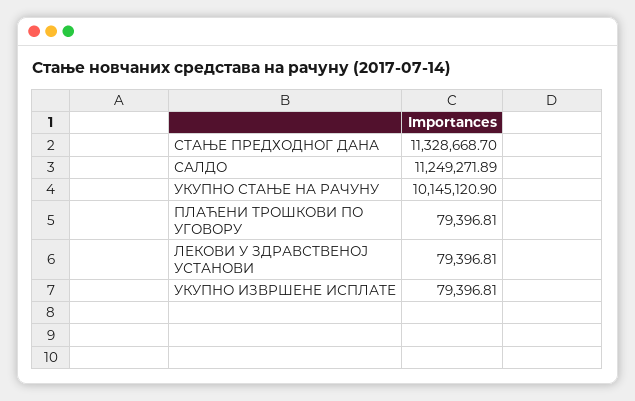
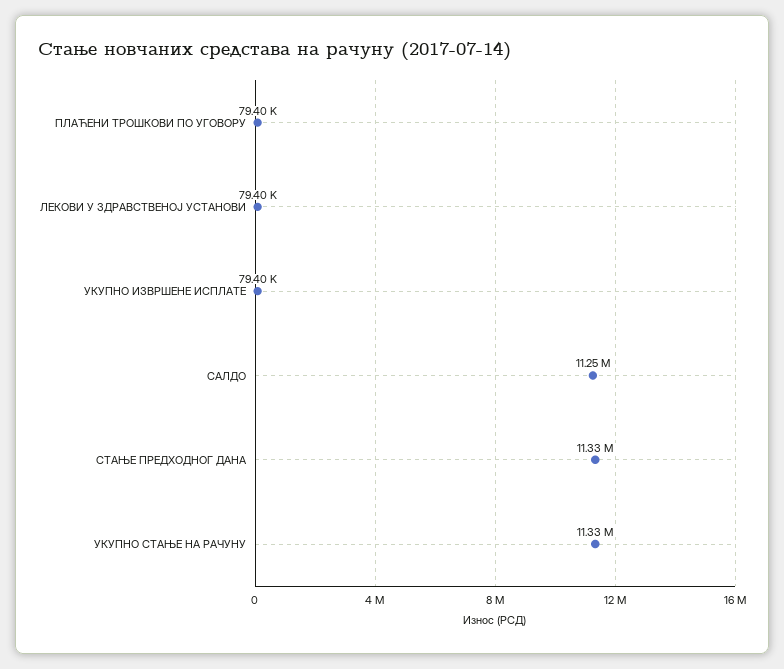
УКУПНО СТАЊЕ НА РАЧУНУ: 10145120.9 -> 11330000

